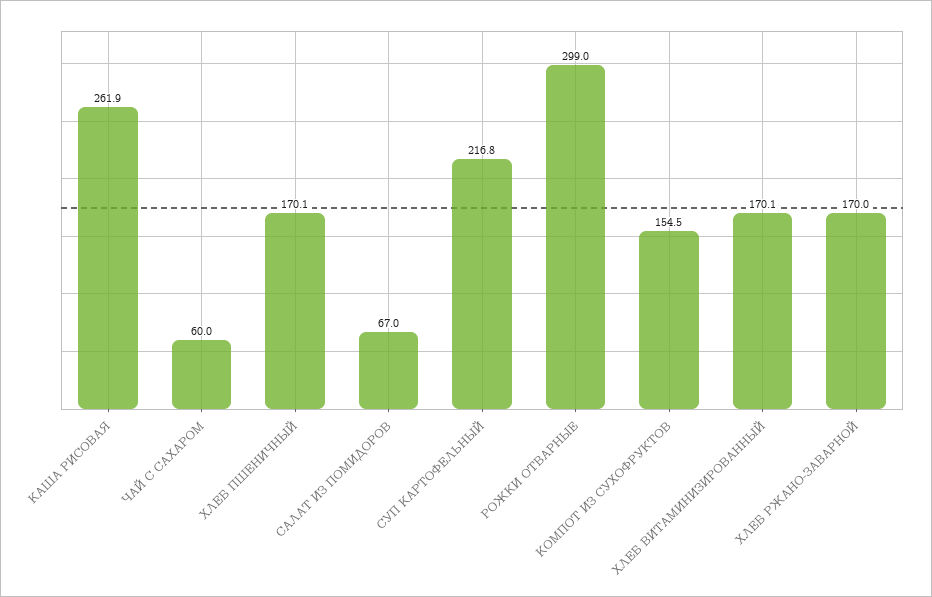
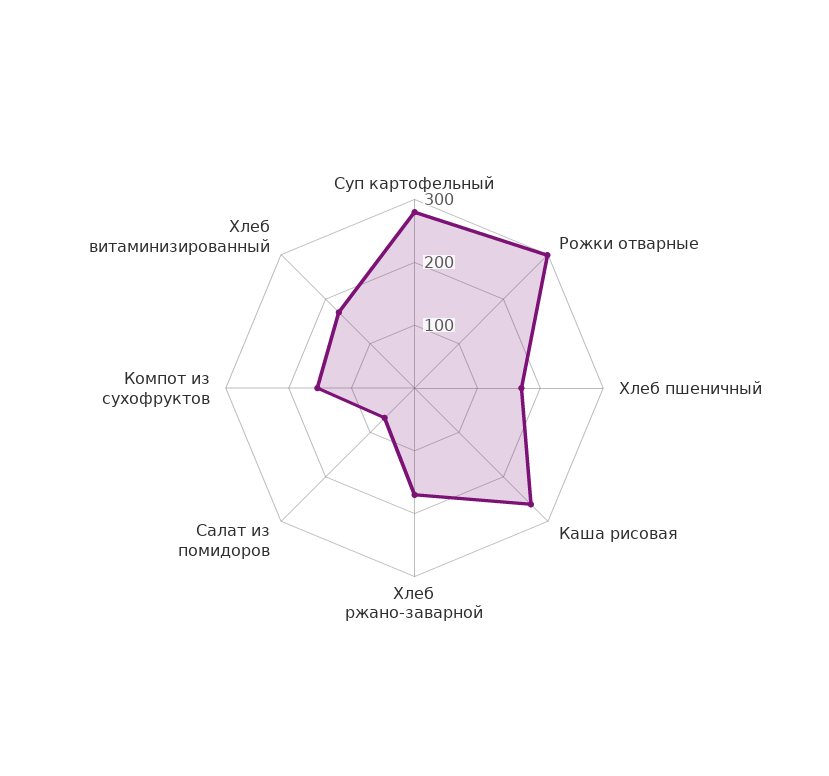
ЧАЙ С САХАРОМ: 60 -> none
СУП КАРТОФЕЛЬНЫЙ: 216.8 -> 280

